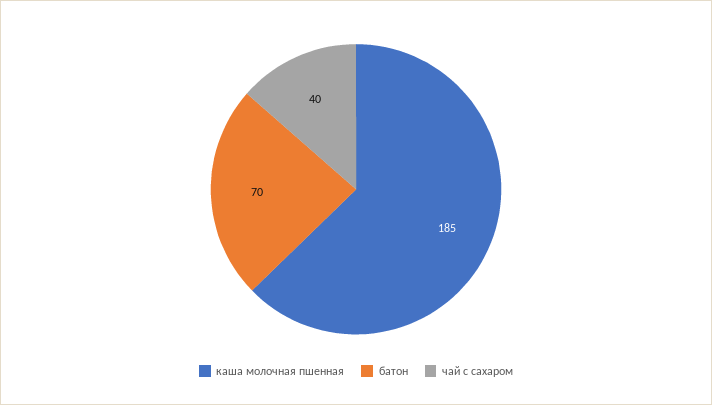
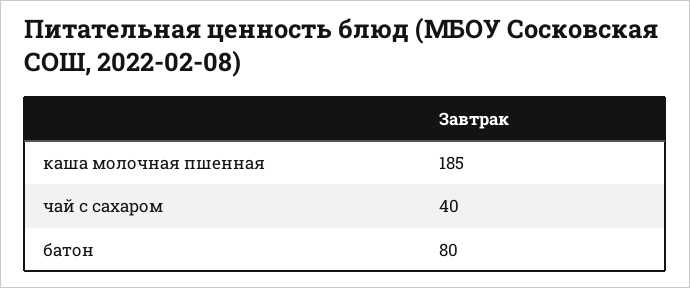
батон: 70 -> 80

